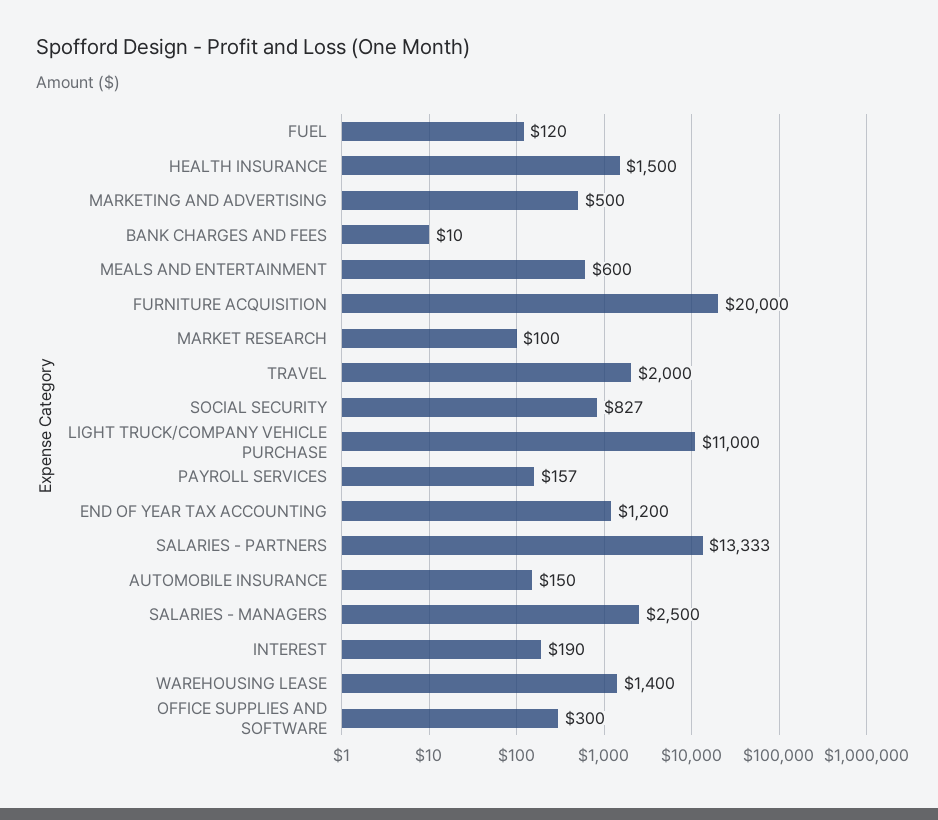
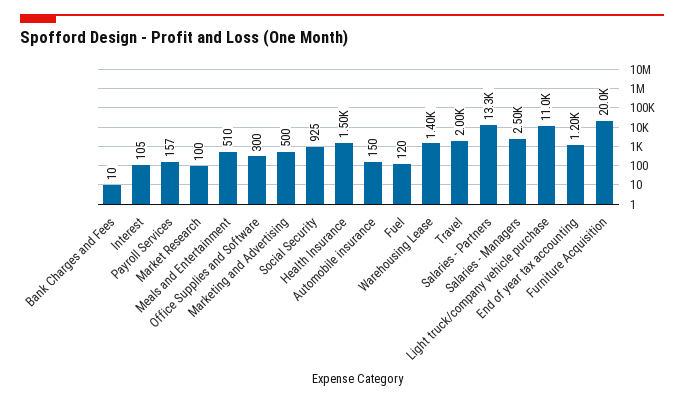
MEALS AND ENTERTAINMENT: 600 -> 510
SOCIAL SECURITY: 827 -> 925
INTEREST: 190 -> 105

